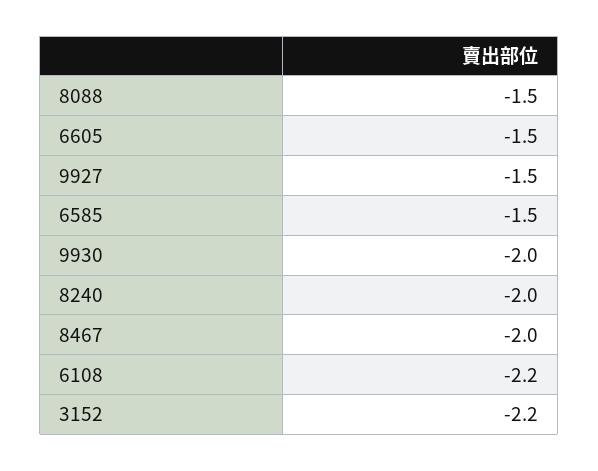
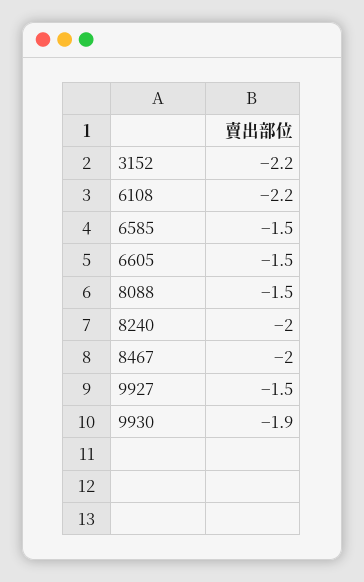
9930: -2 -> -1.9

